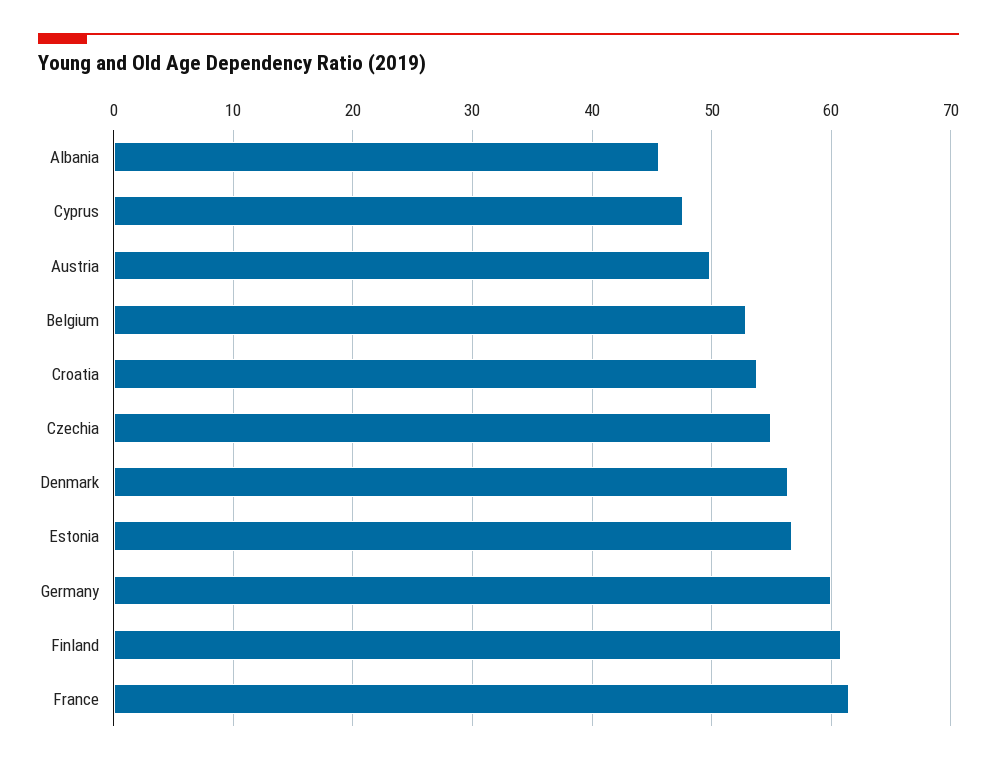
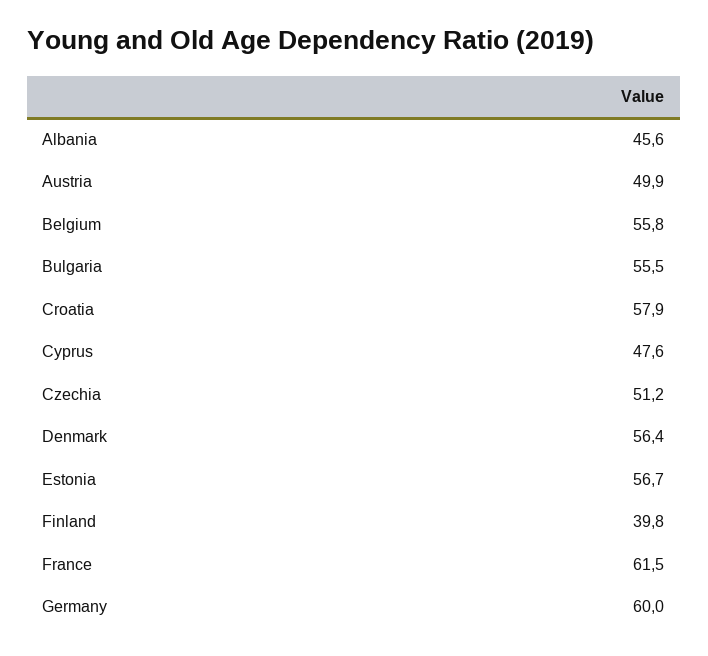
Belgium: 53 -> 55.8
Croatia: 54 -> 57.9
Czechia: 55 -> 51.2
Finland: 61 -> 39.8
Bulgaria: none -> 55.5

